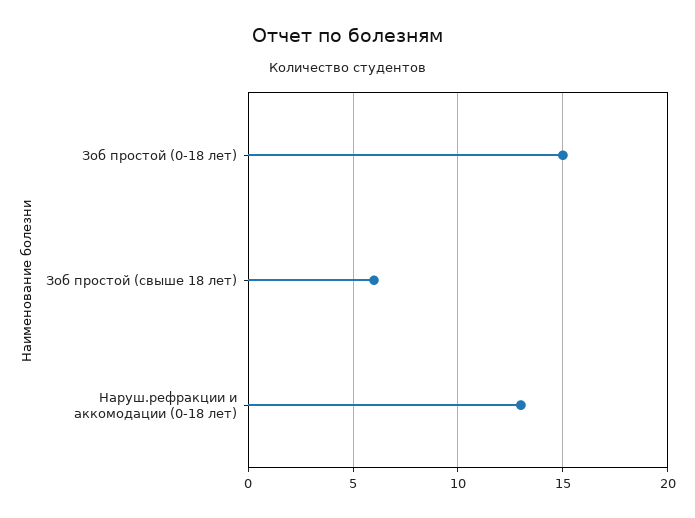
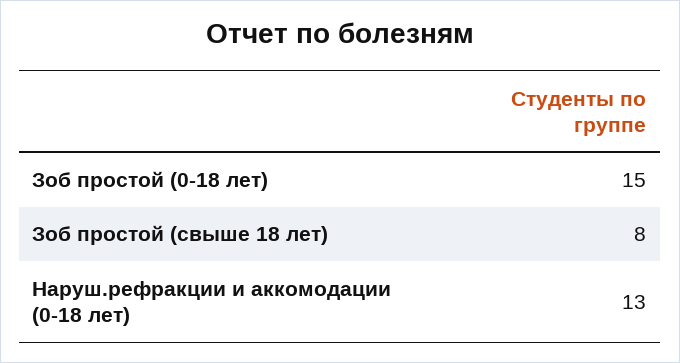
Зоб простой (свыше 18 лет): 6 -> 8

